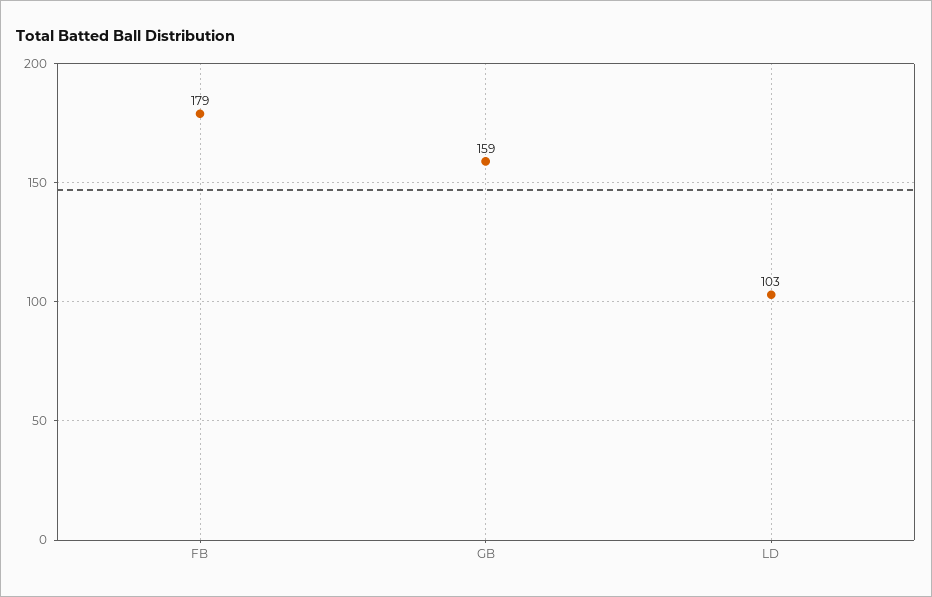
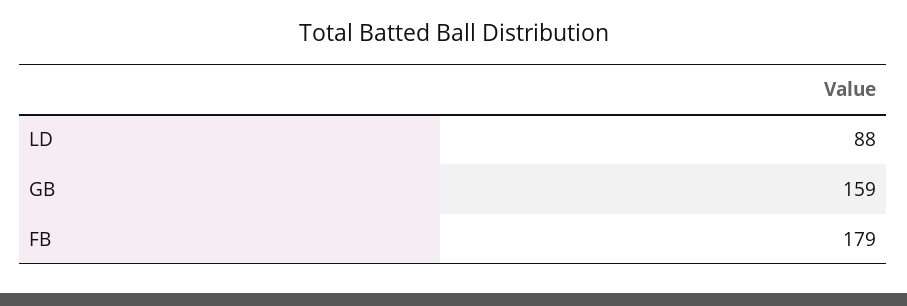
LD: 103 -> 88

